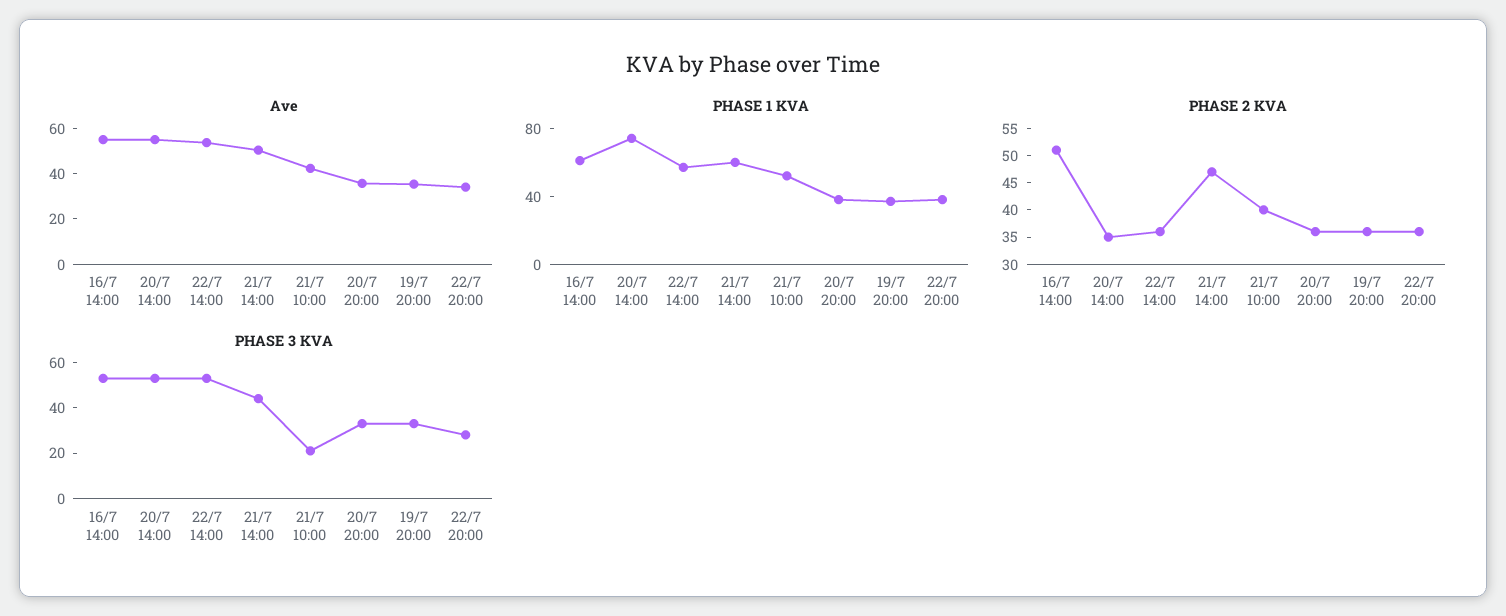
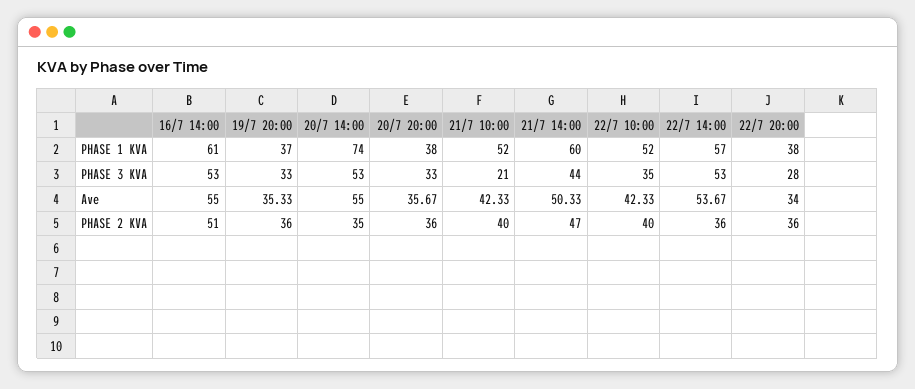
PHASE 1 KVA, 22/7 10:00: none -> 52
PHASE 3 KVA, 22/7 10:00: none -> 35
Ave, 22/7 10:00: none -> 42.33
PHASE 2 KVA, 22/7 10:00: none -> 40

